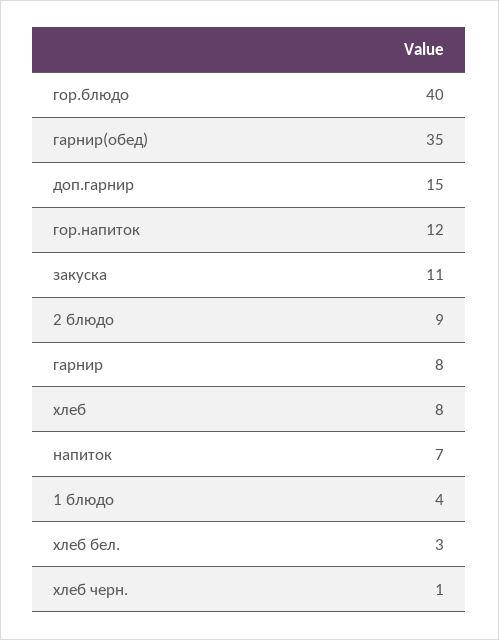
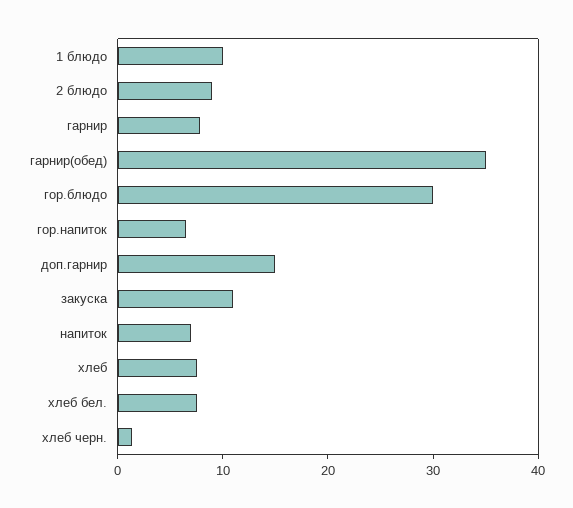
гор.блюдо: 40 -> 30
гор.напиток: 12 -> 6
1 блюдо: 4 -> 10
хлеб бел.: 3 -> 8

